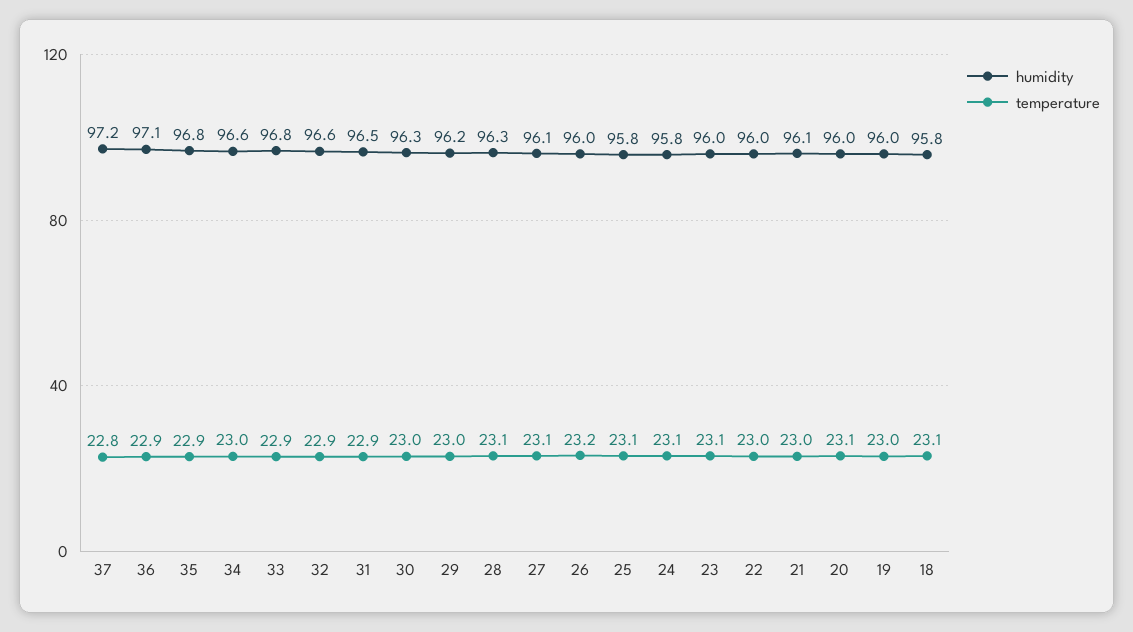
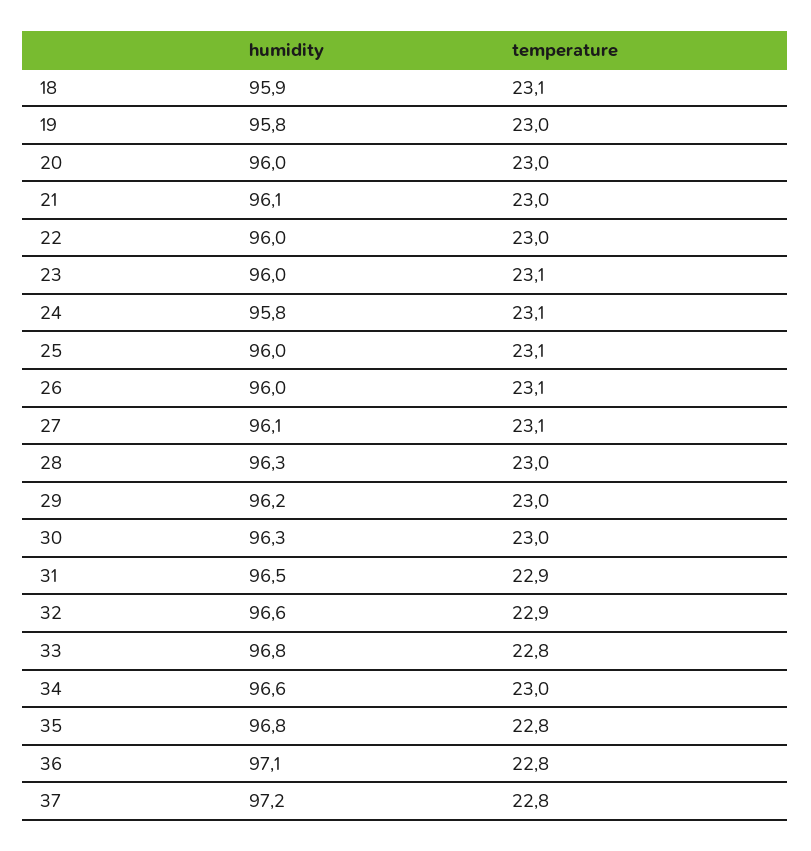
temperature, 36: 22.9 -> 22.8
temperature, 35: 22.9 -> 22.8
temperature, 33: 22.9 -> 22.8
temperature, 28: 23.1 -> 23
temperature, 26: 23.2 -> 23.1
humidity, 25: 95.8 -> 96
temperature, 20: 23.1 -> 23
humidity, 19: 96 -> 95.8
humidity, 18: 95.8 -> 95.9

